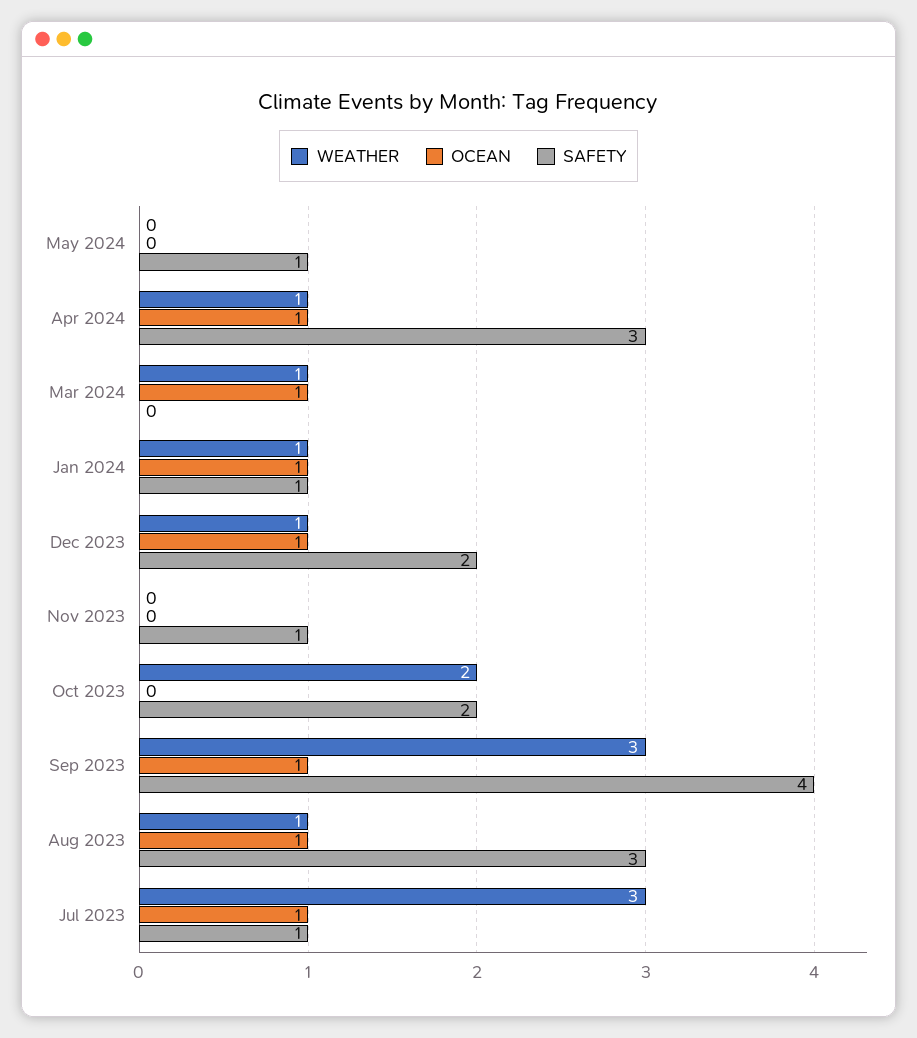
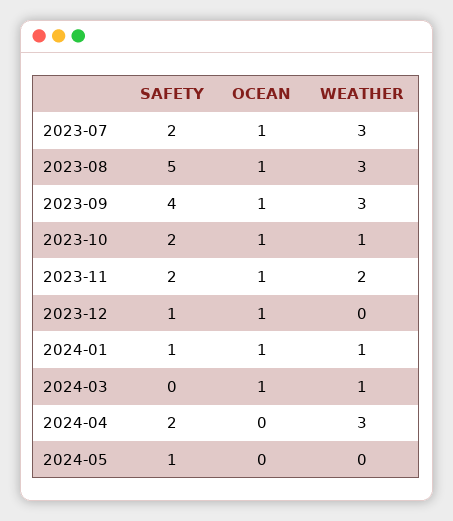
WEATHER, Apr 2024: 1 -> 3
OCEAN, Apr 2024: 1 -> 0
SAFETY, Apr 2024: 3 -> 2
WEATHER, Dec 2023: 1 -> 0
SAFETY, Dec 2023: 2 -> 1
WEATHER, Nov 2023: 0 -> 2
OCEAN, Nov 2023: 0 -> 1
SAFETY, Nov 2023: 1 -> 2
WEATHER, Oct 2023: 2 -> 1
OCEAN, Oct 2023: 0 -> 1
WEATHER, Aug 2023: 1 -> 3
SAFETY, Aug 2023: 3 -> 5
SAFETY, Jul 2023: 1 -> 2

